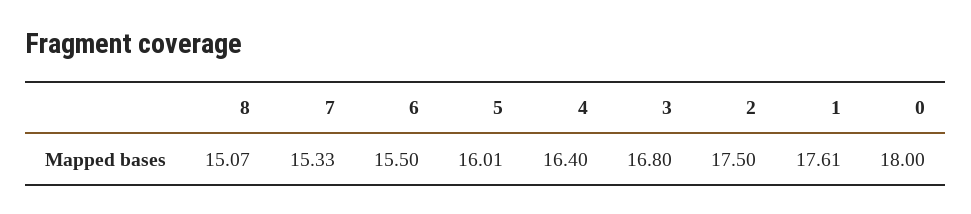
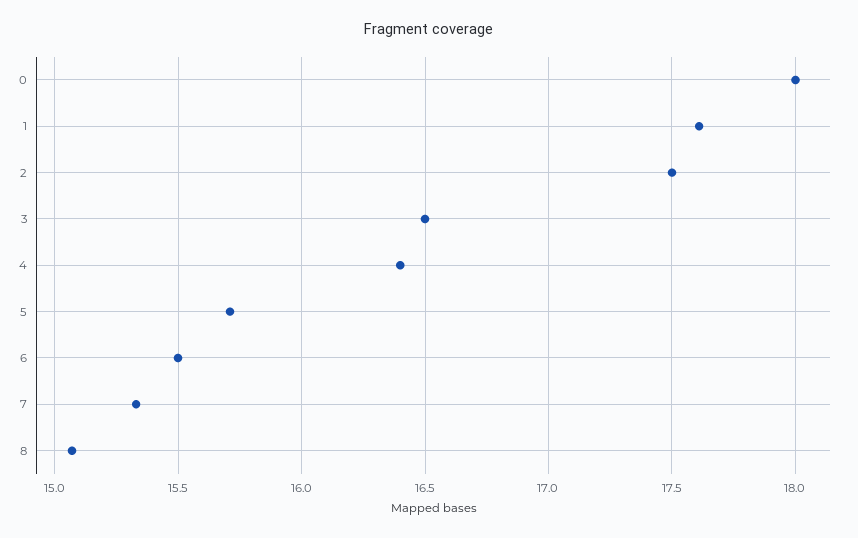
5: 16.01 -> 15.7
3: 16.8 -> 16.5

